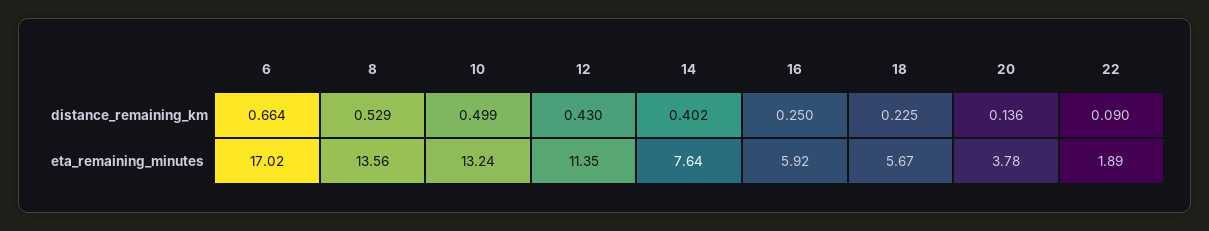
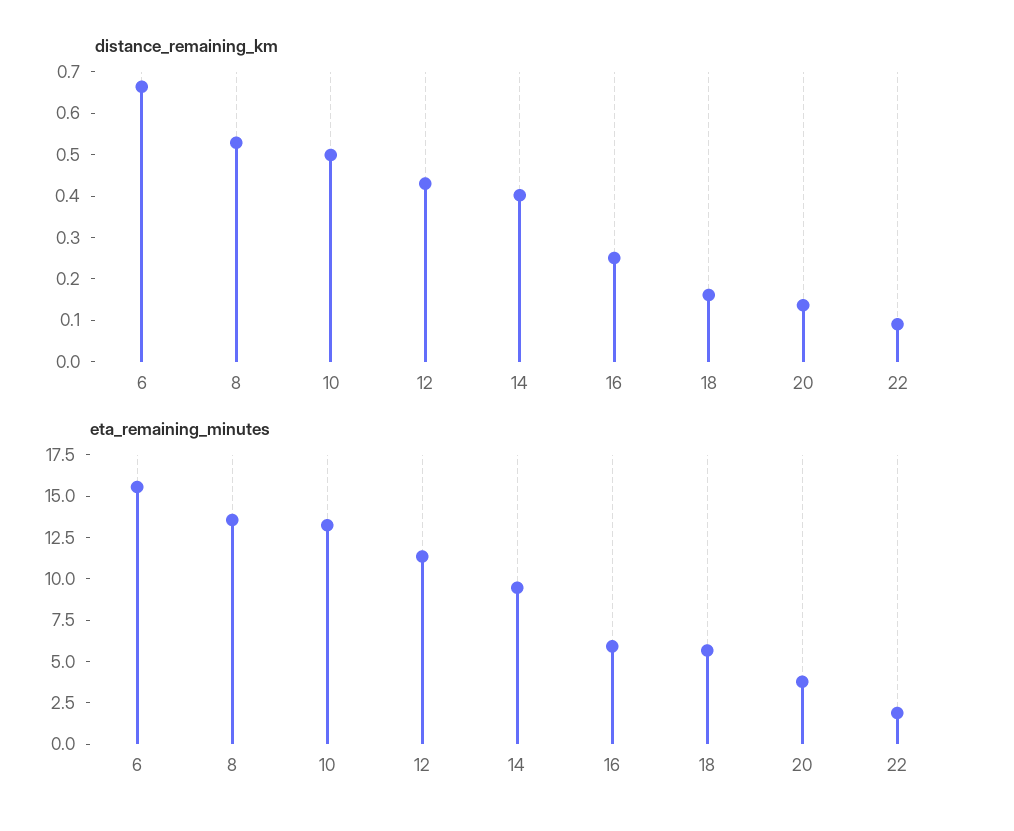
distance_remaining_km, 18: 0.225 -> 0.16
eta_remaining_minutes, 6: 17.02 -> 15.5
eta_remaining_minutes, 14: 7.64 -> 9.5

